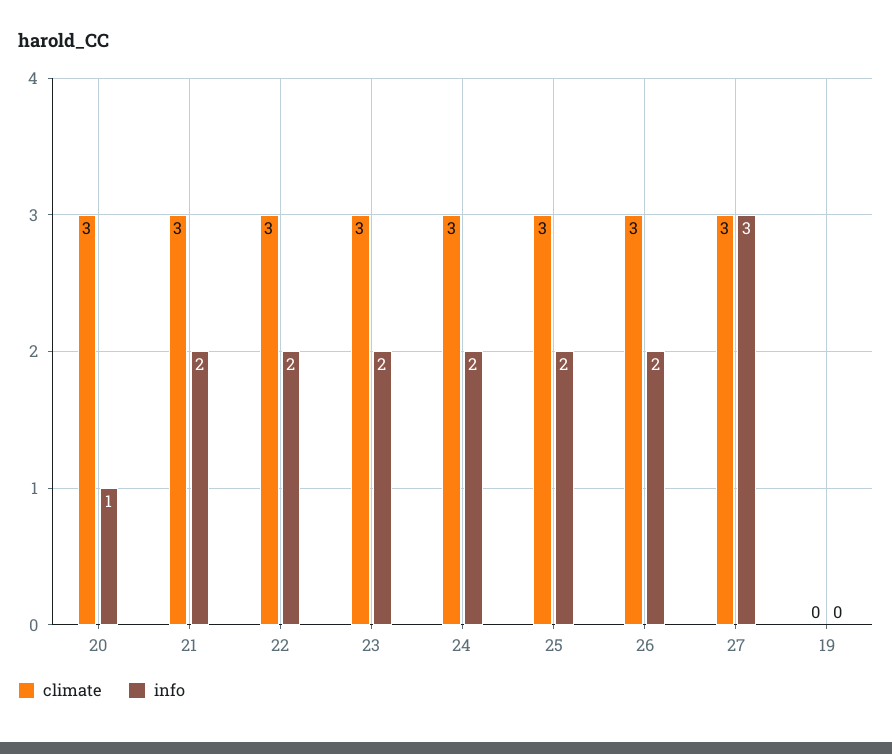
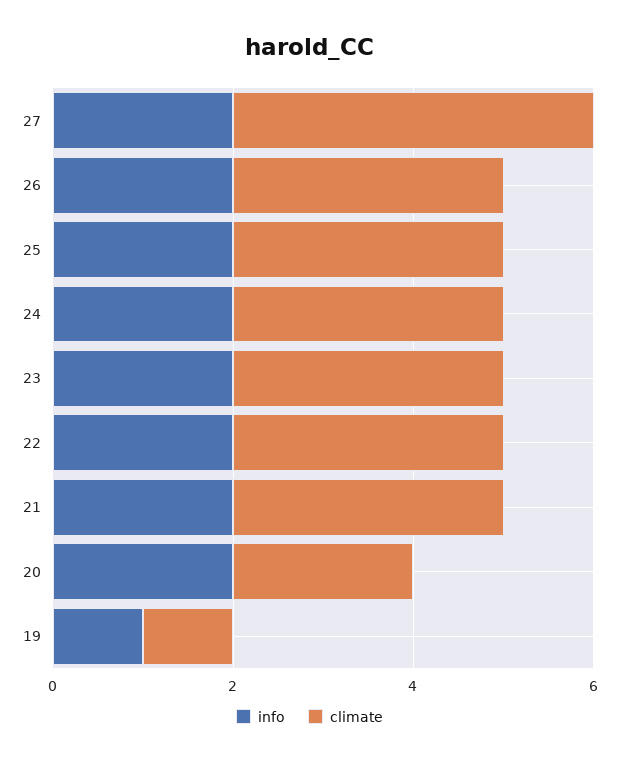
climate, 20: 3 -> 2
info, 20: 1 -> 2
climate, 27: 3 -> 4
info, 27: 3 -> 2
climate, 19: 0 -> 1
info, 19: 0 -> 1

